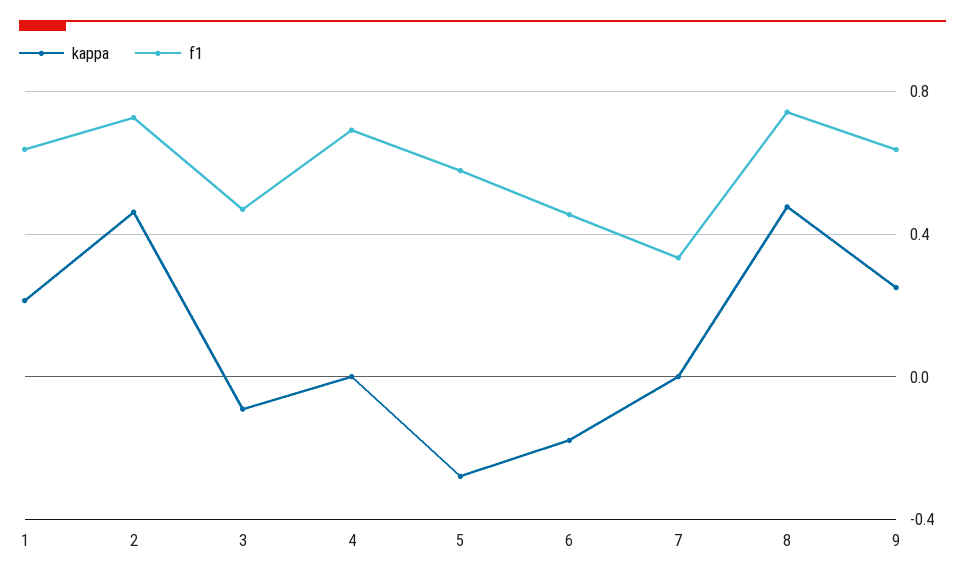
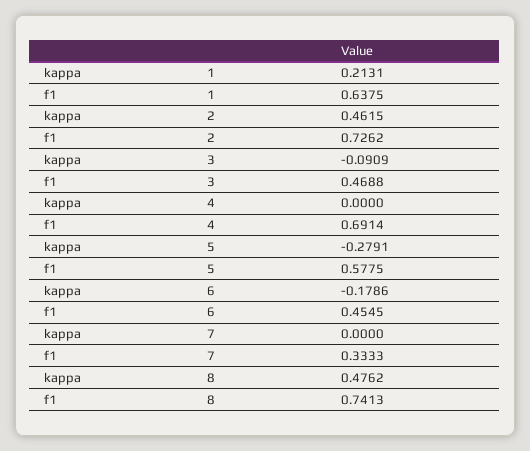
kappa, 9: 0.25 -> none
f1, 9: 0.65 -> none

